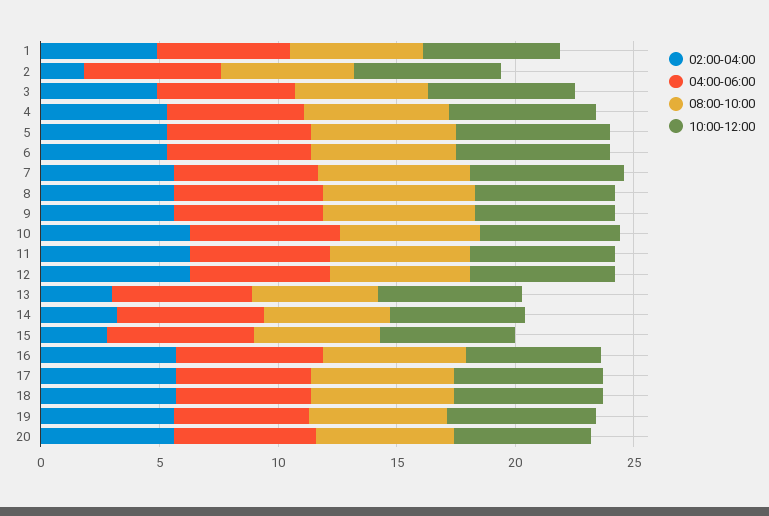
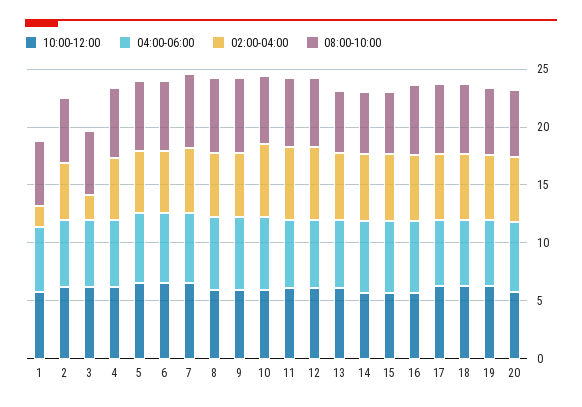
02:00-04:00, 1: 5 -> 2
02:00-04:00, 2: 2 -> 5
02:00-04:00, 3: 5 -> 2
02:00-04:00, 13: 3 -> 6
02:00-04:00, 14: 3 -> 6
02:00-04:00, 15: 3 -> 6

